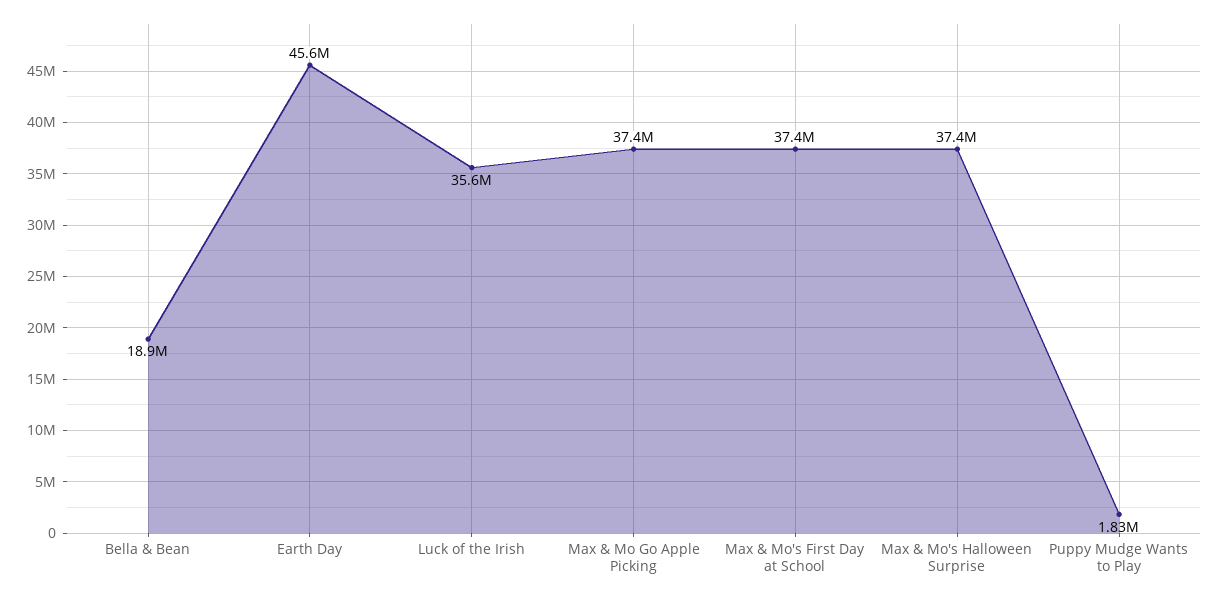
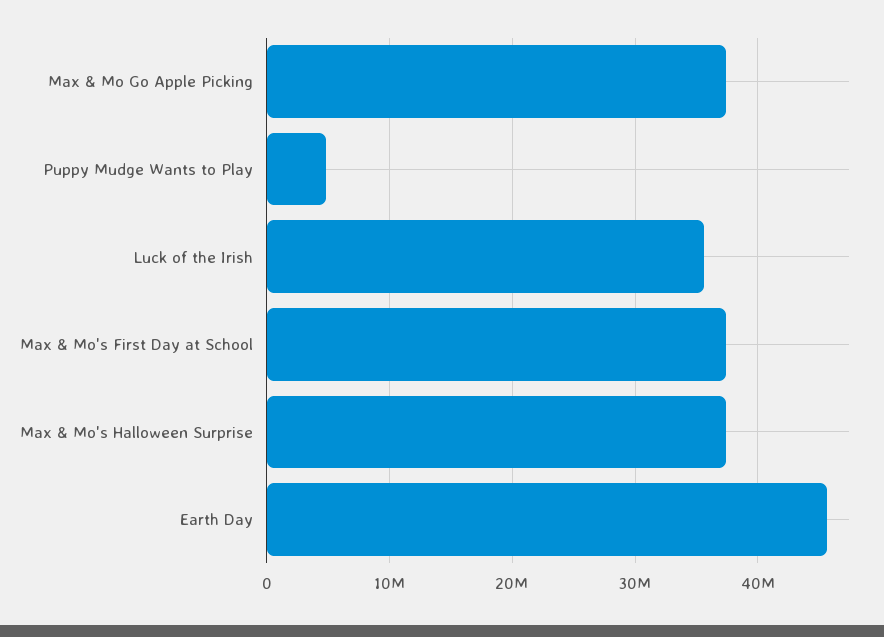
Bella & Bean: 18900000 -> none
Puppy Mudge Wants to Play: 1830000 -> 5000000

